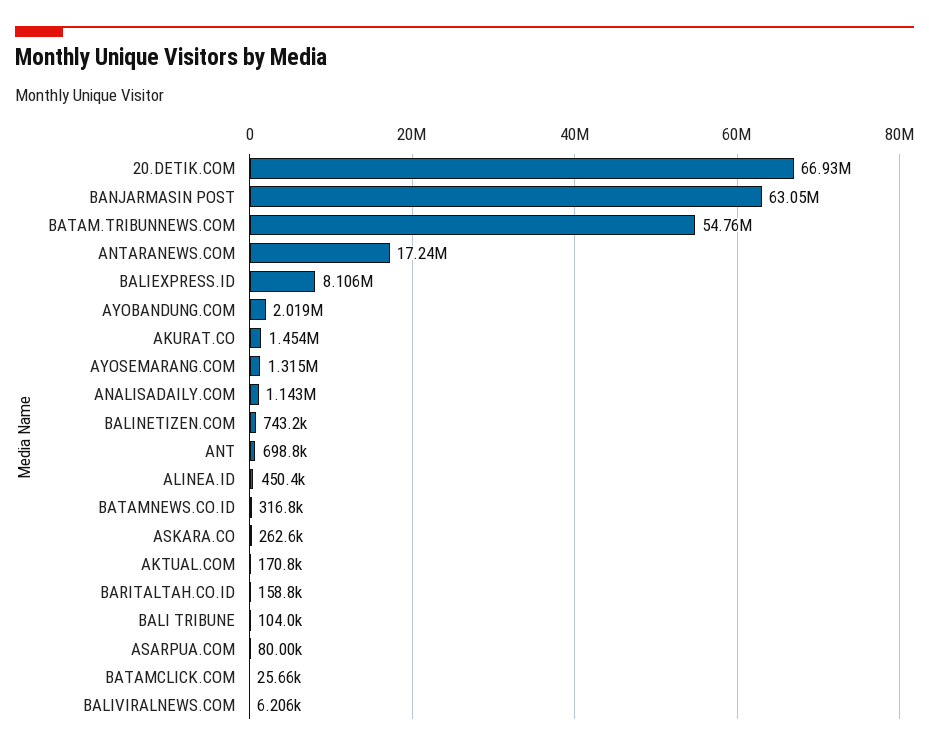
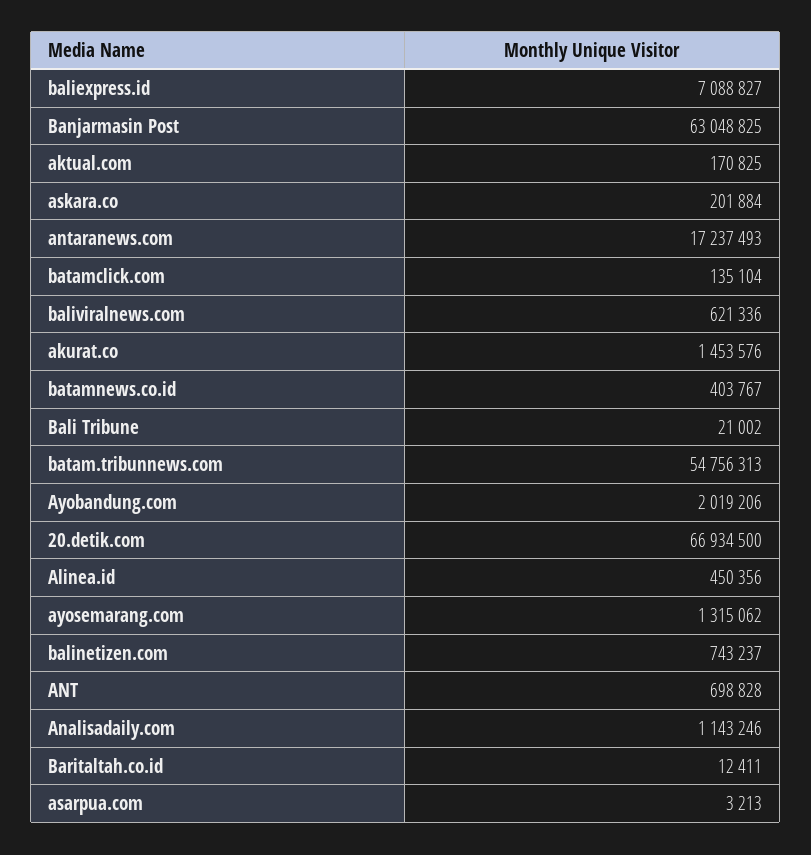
BALIEXPRESS.ID: 8106000 -> 7088827
BATAMNEWS.CO.ID: 316800 -> 403767
ASKARA.CO: 262600 -> 201884
BARITALTAH.CO.ID: 158800 -> 12411
BALI TRIBUNE: 104000 -> 21002
ASARPUA.COM: 80000 -> 3213
BATAMCLICK.COM: 25660 -> 135104
BALIVIRALNEWS.COM: 6206 -> 621336

